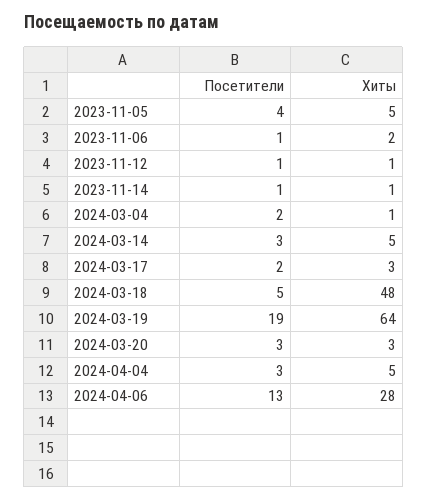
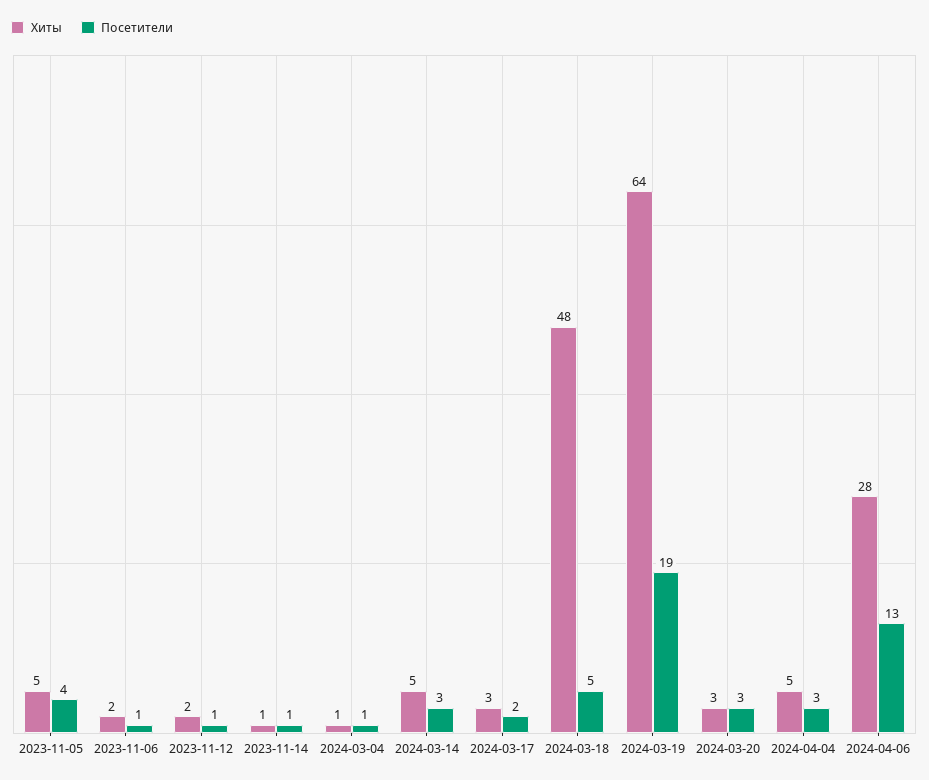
Хиты, 2023-11-12: 1 -> 2
Посетители, 2024-03-04: 2 -> 1

